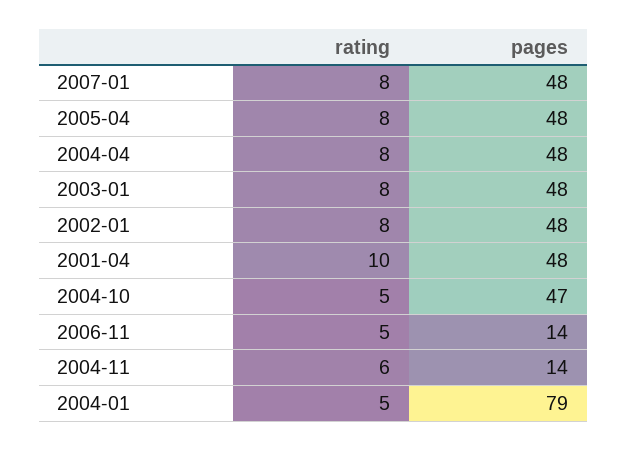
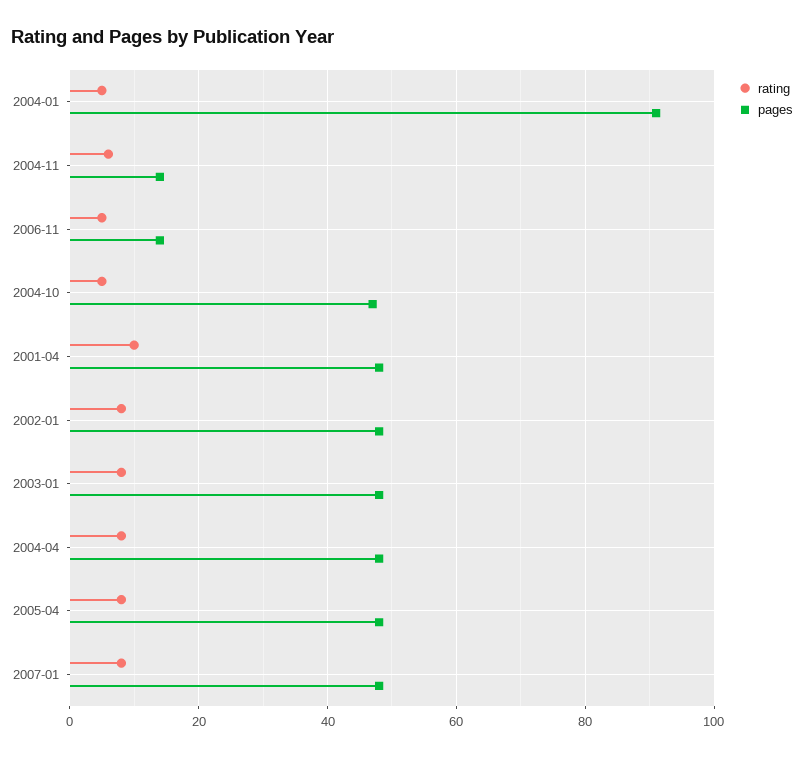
pages, 2004-01: 79 -> 90

